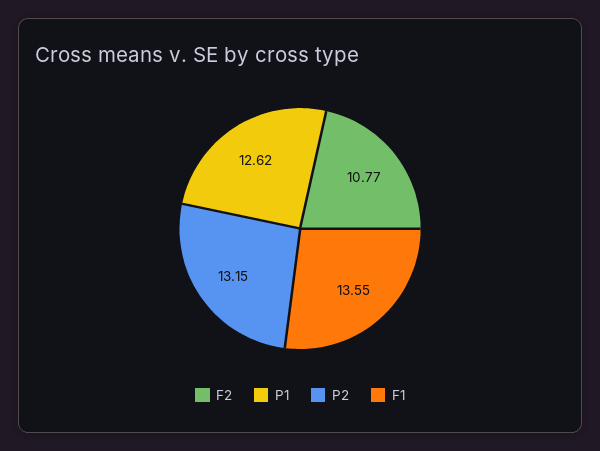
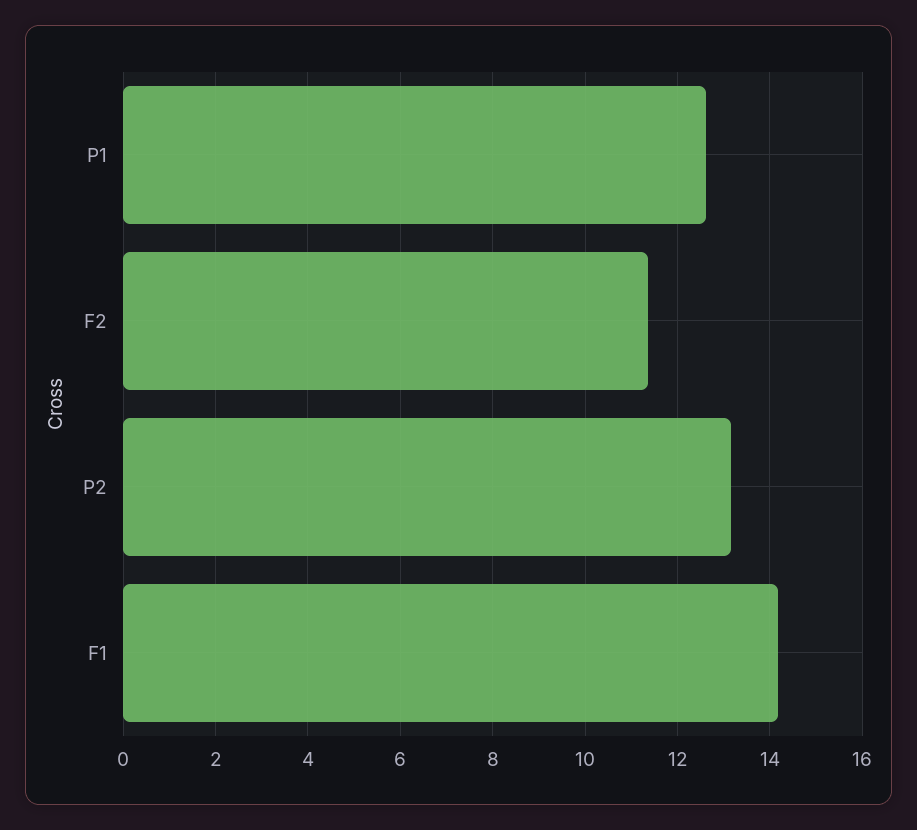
F2: 10.77 -> 11.4
F1: 13.55 -> 14.2

